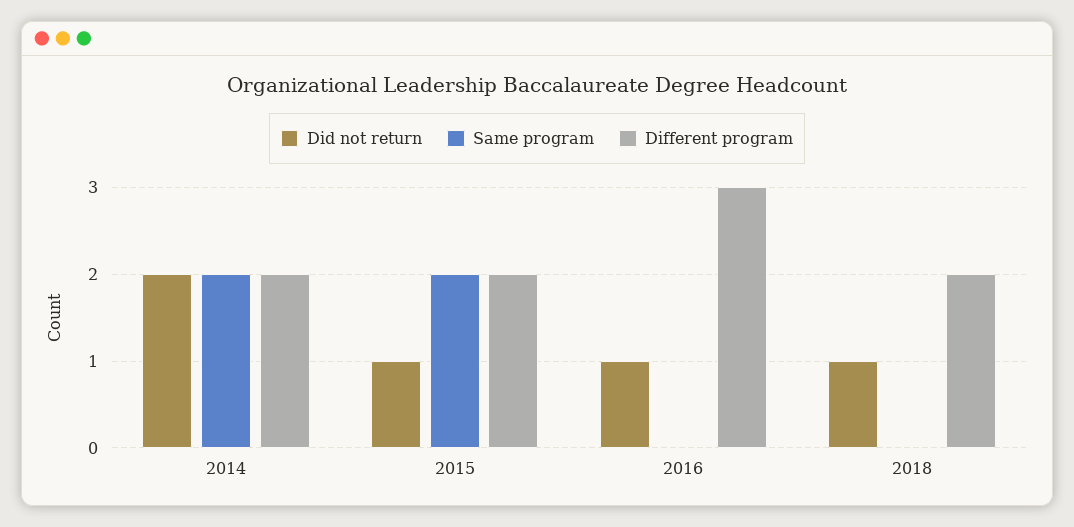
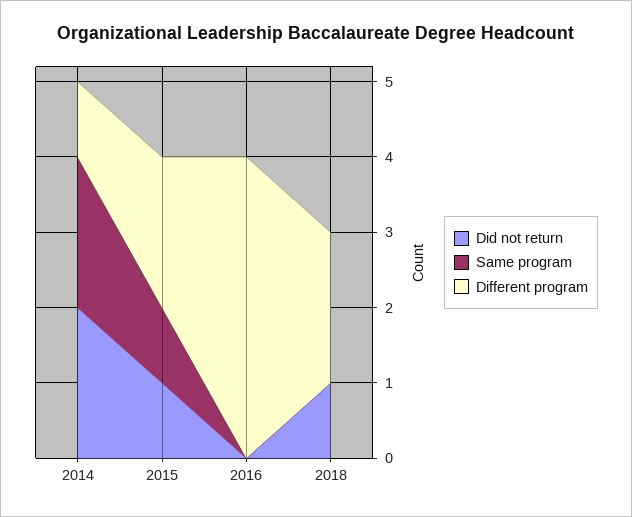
Different program, 2014: 2 -> 1
Same program, 2015: 2 -> 1
Did not return, 2016: 1 -> 0
Different program, 2016: 3 -> 4

